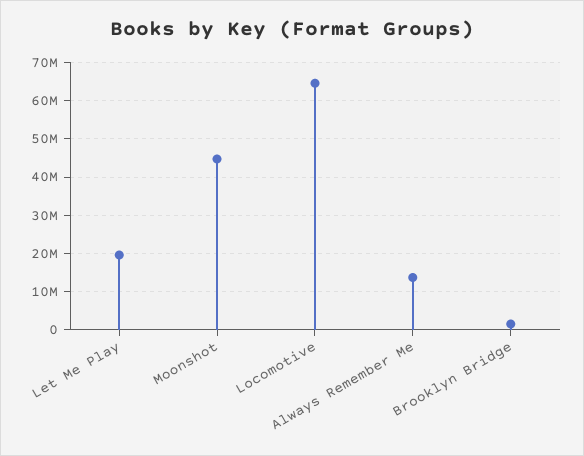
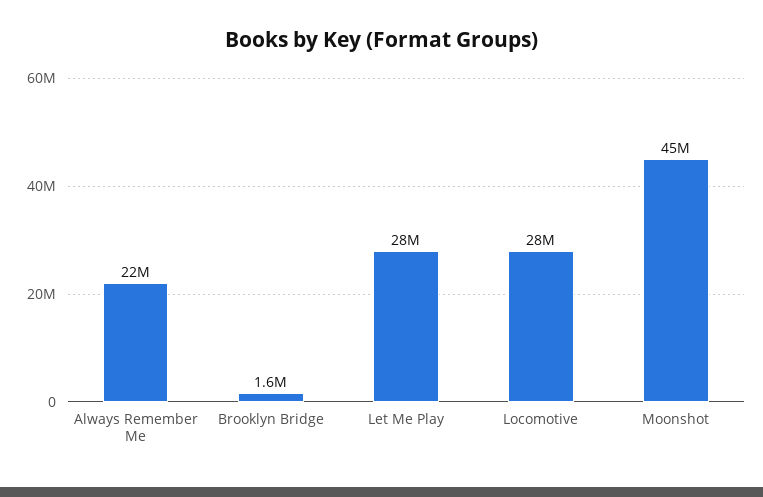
Let Me Play: 20000000 -> 28000000
Locomotive: 64000000 -> 28000000
Always Remember Me: 14000000 -> 22000000

